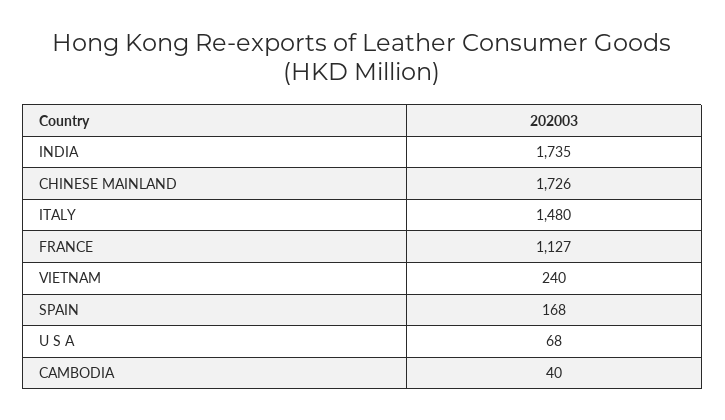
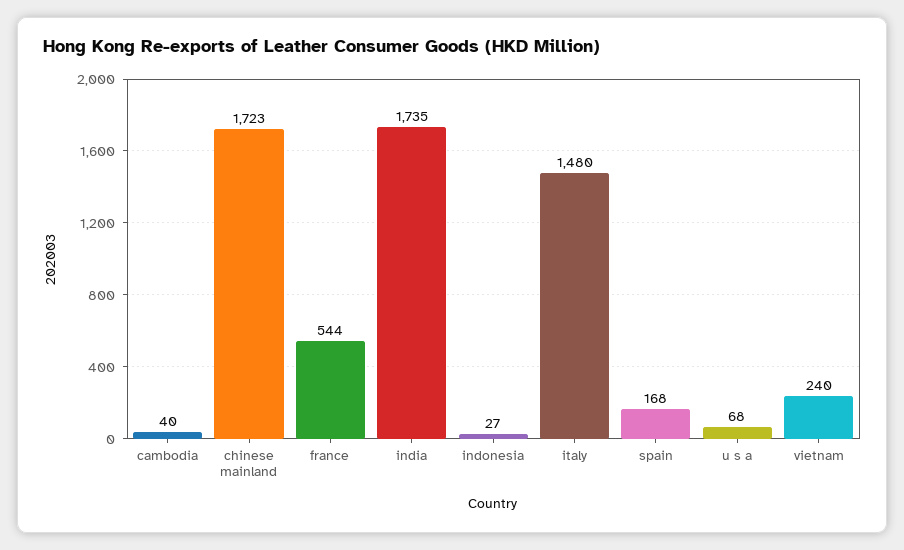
CHINESE MAINLAND: 1726 -> 1723
FRANCE: 1127 -> 544
indonesia: none -> 27

